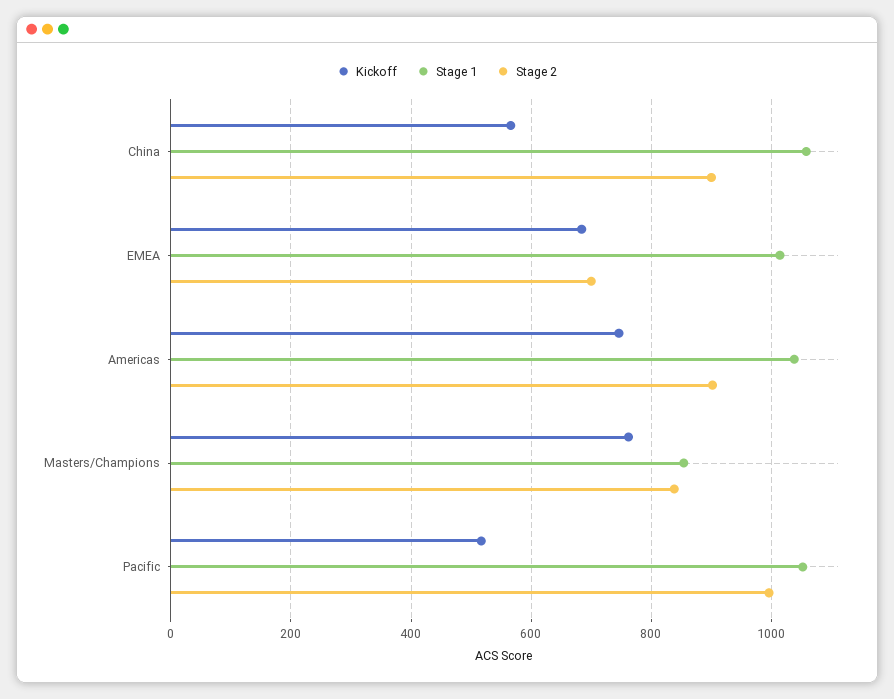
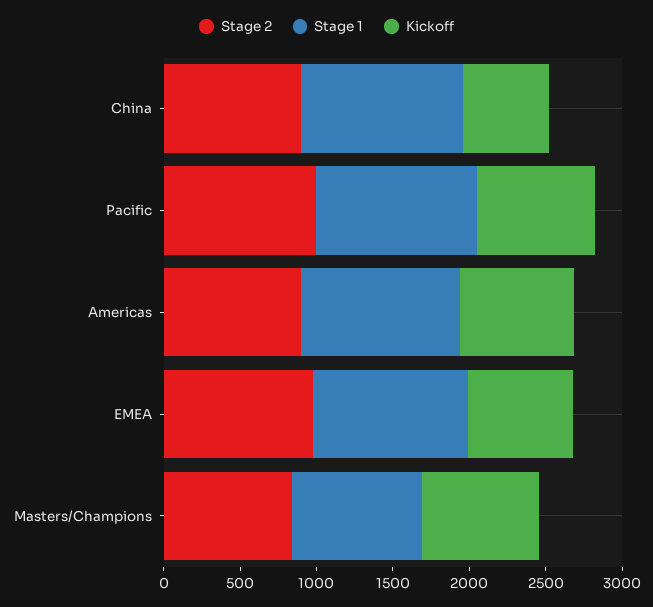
Stage 2, EMEA: 700 -> 1000
Kickoff, Pacific: 520 -> 800

